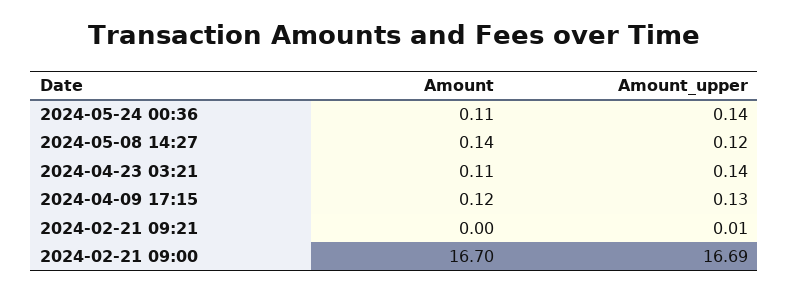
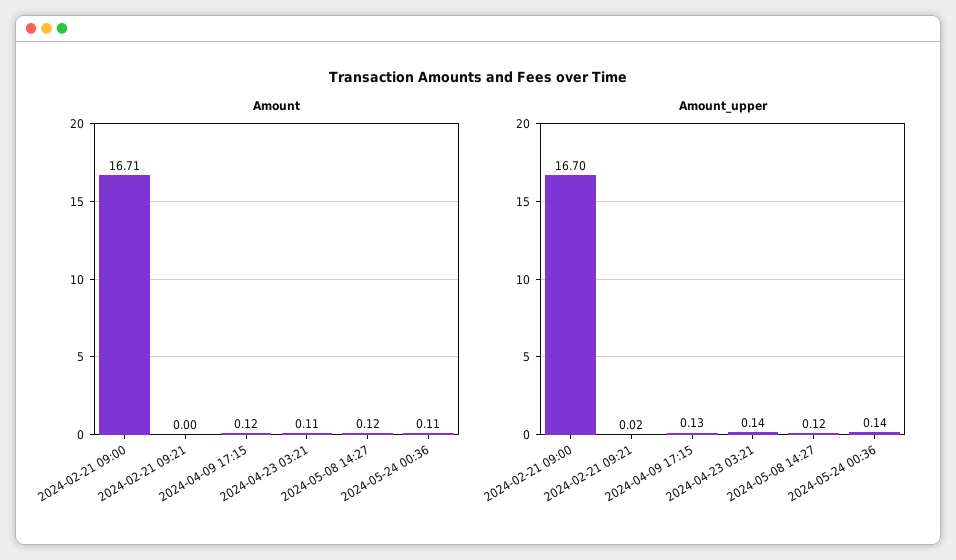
Amount, 2024-05-08 14:27: 0.14 -> 0.12
Amount_upper, 2024-02-21 09:21: 0.01 -> 0.02
Amount, 2024-02-21 09:00: 16.7 -> 16.71
Amount_upper, 2024-02-21 09:00: 16.69 -> 16.7

